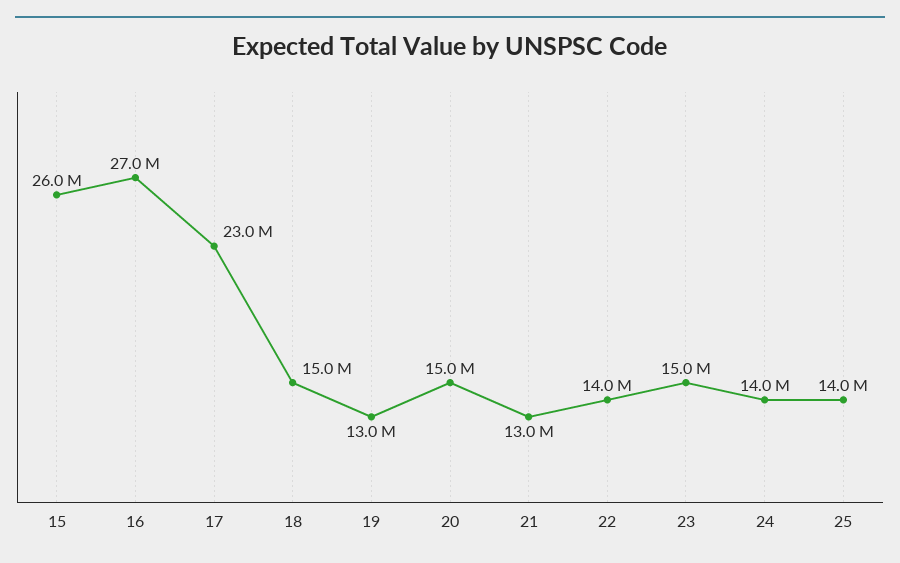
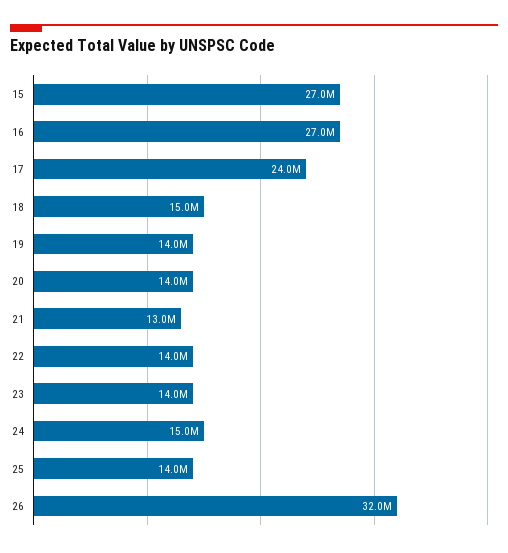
15: 26000000 -> 27000000
17: 23000000 -> 24000000
19: 13000000 -> 14000000
20: 15000000 -> 14000000
23: 15000000 -> 14000000
24: 14000000 -> 15000000
26: none -> 32000000

